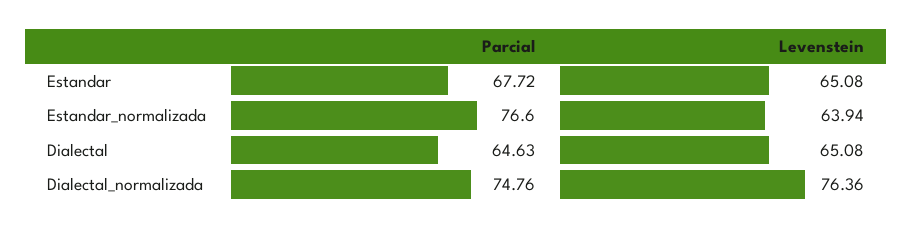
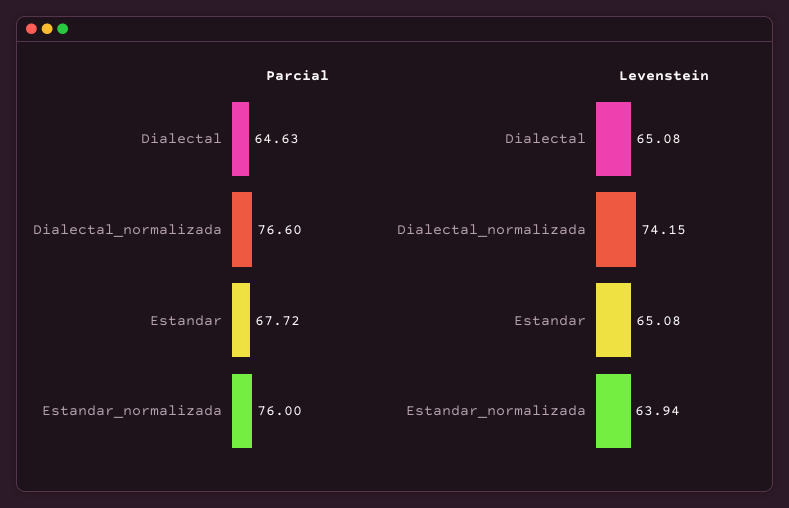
Parcial, Estandar_normalizada: 76.6 -> 76
Parcial, Dialectal_normalizada: 74.76 -> 76.6
Levenstein, Dialectal_normalizada: 76.36 -> 74.15

